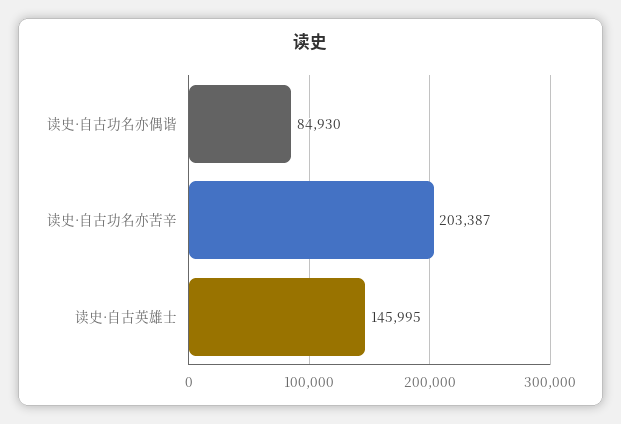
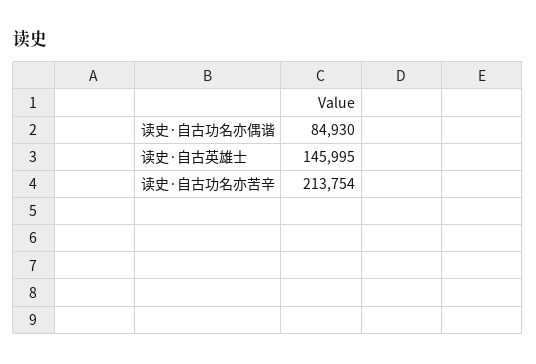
读史·自古功名亦苦辛: 203387 -> 213754

